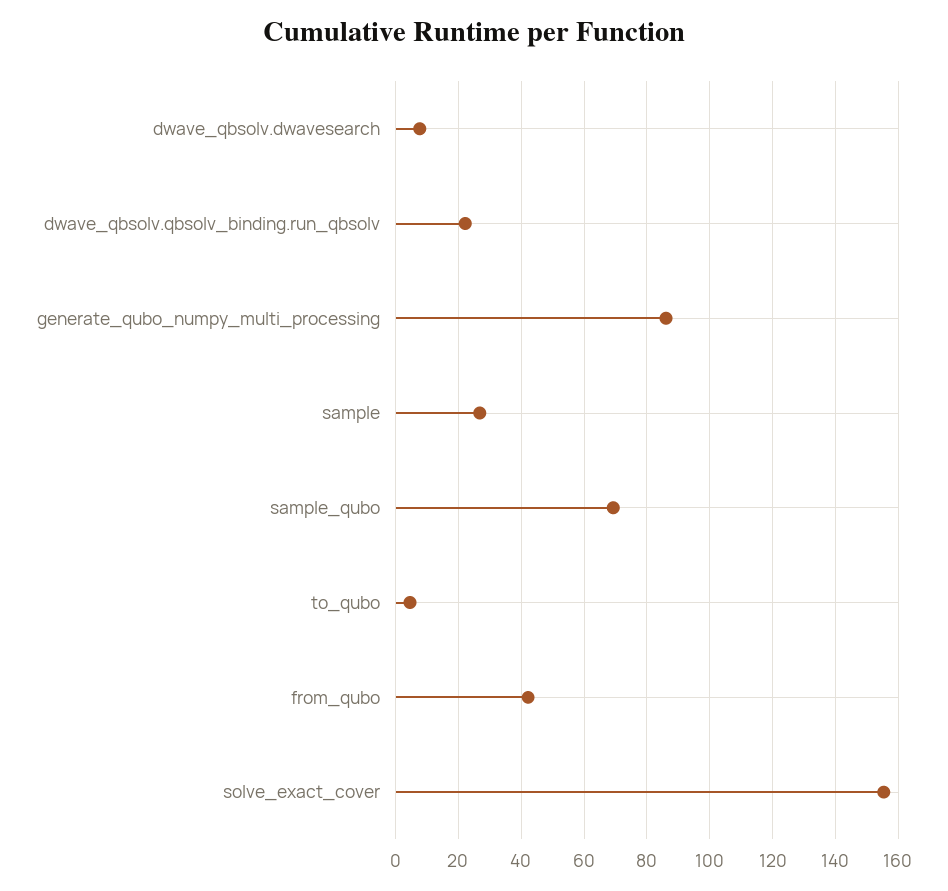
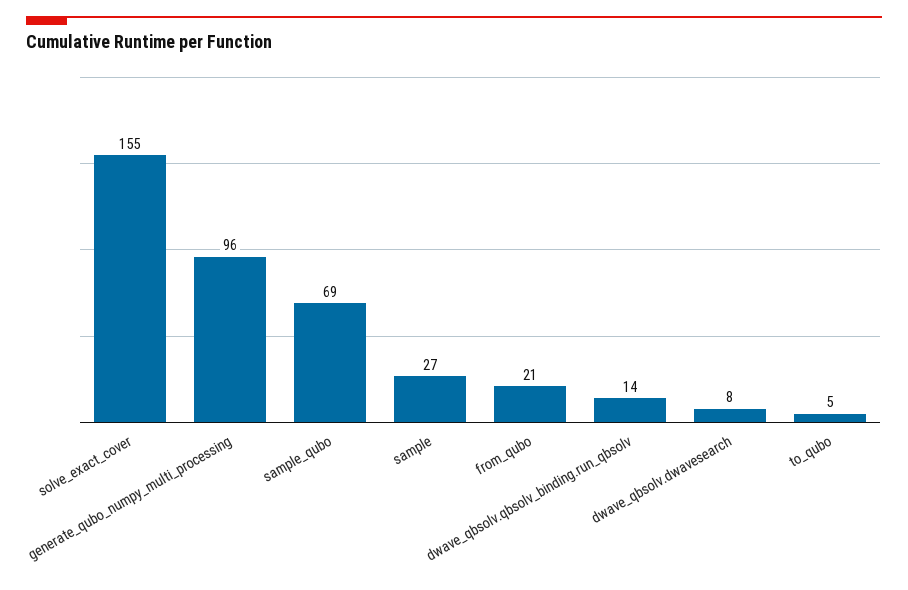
dwave_qbsolv.qbsolv_binding.run_qbsolv: 22 -> 14
generate_qubo_numpy_multi_processing: 86 -> 96
from_qubo: 42 -> 21

